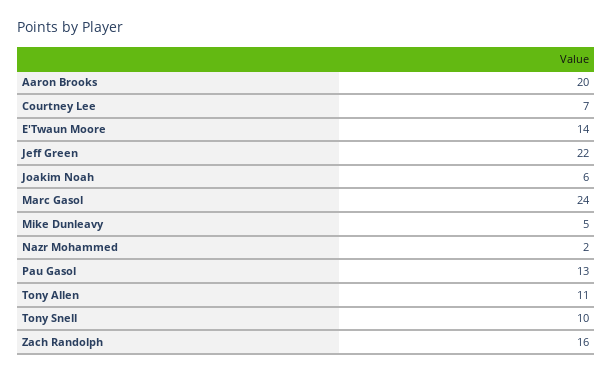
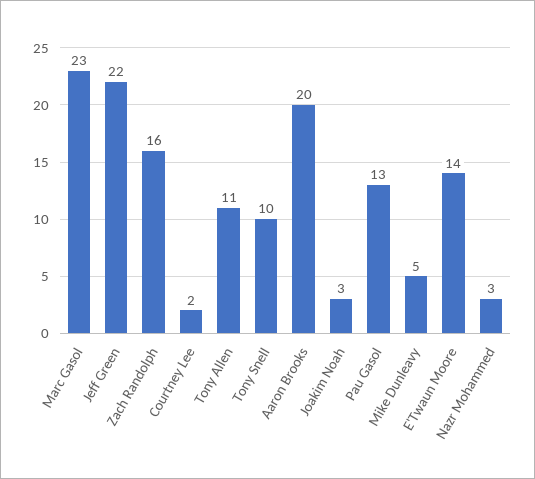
Courtney Lee: 7 -> 2
Joakim Noah: 6 -> 3
Marc Gasol: 24 -> 23
Nazr Mohammed: 2 -> 3

